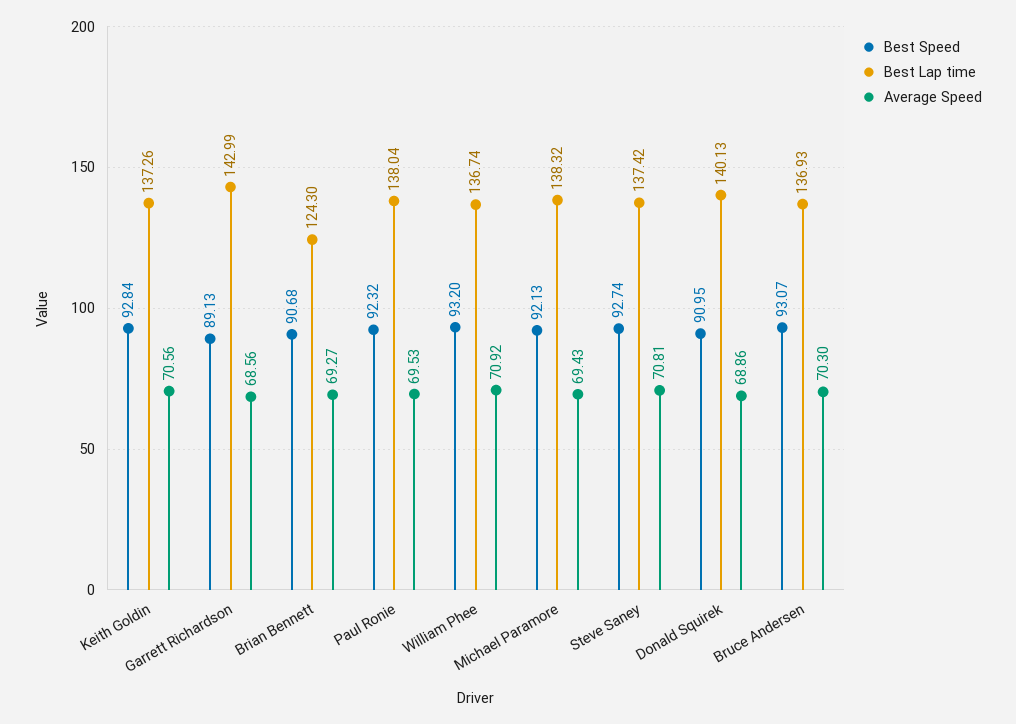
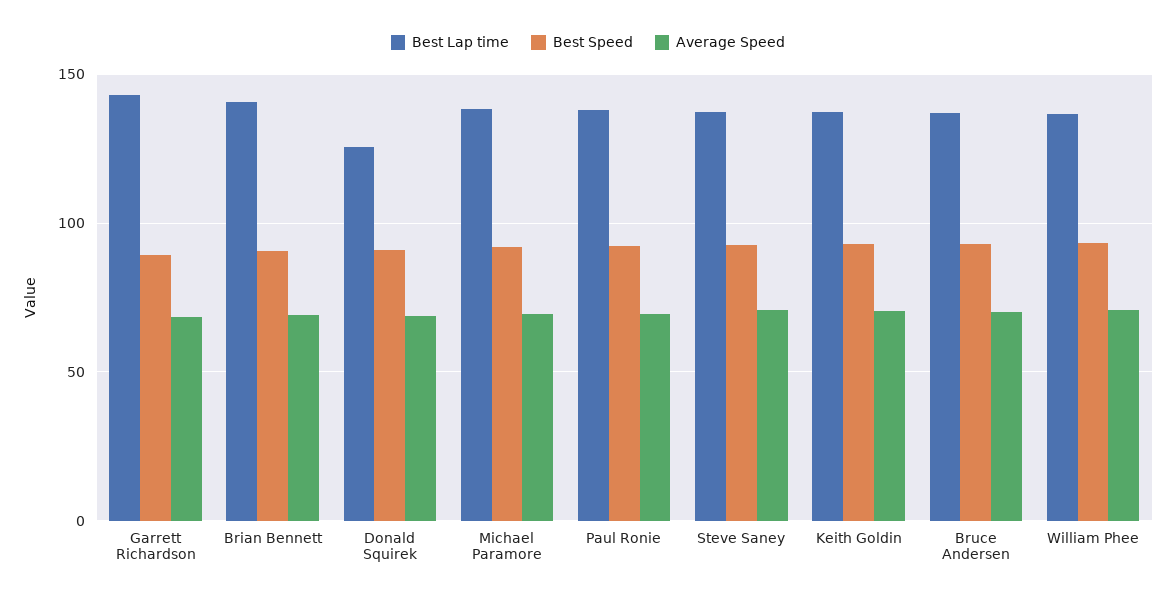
Best Lap time, Brian Bennett: 124.3 -> 140
Best Lap time, Donald Squirek: 140.13 -> 125

